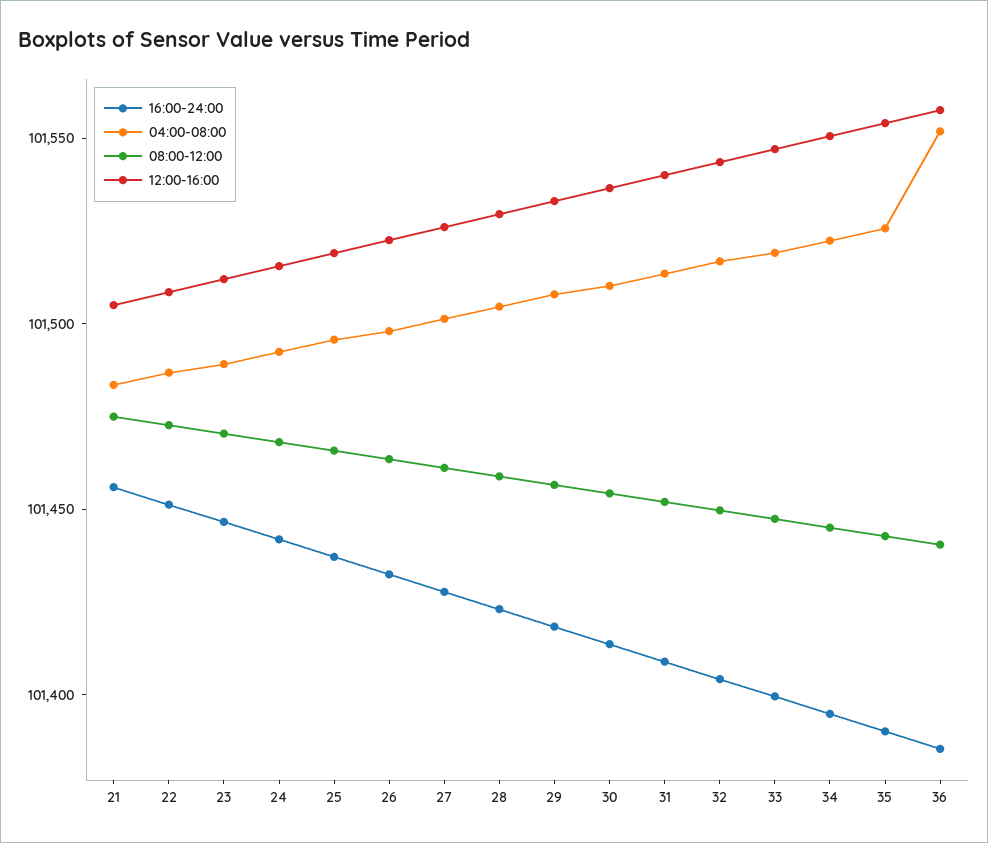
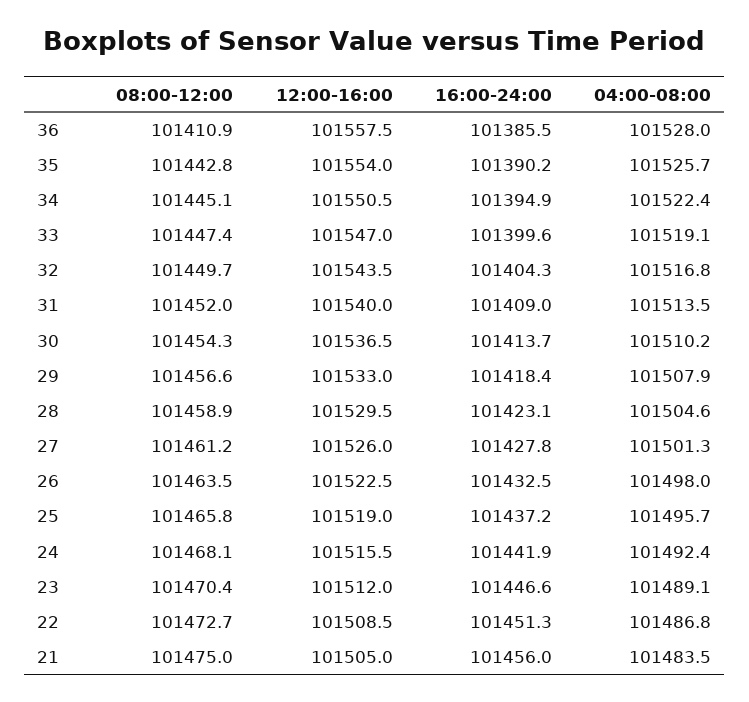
04:00-08:00, 36: 101550 -> 101528
08:00-12:00, 36: 101440 -> 101410.9

